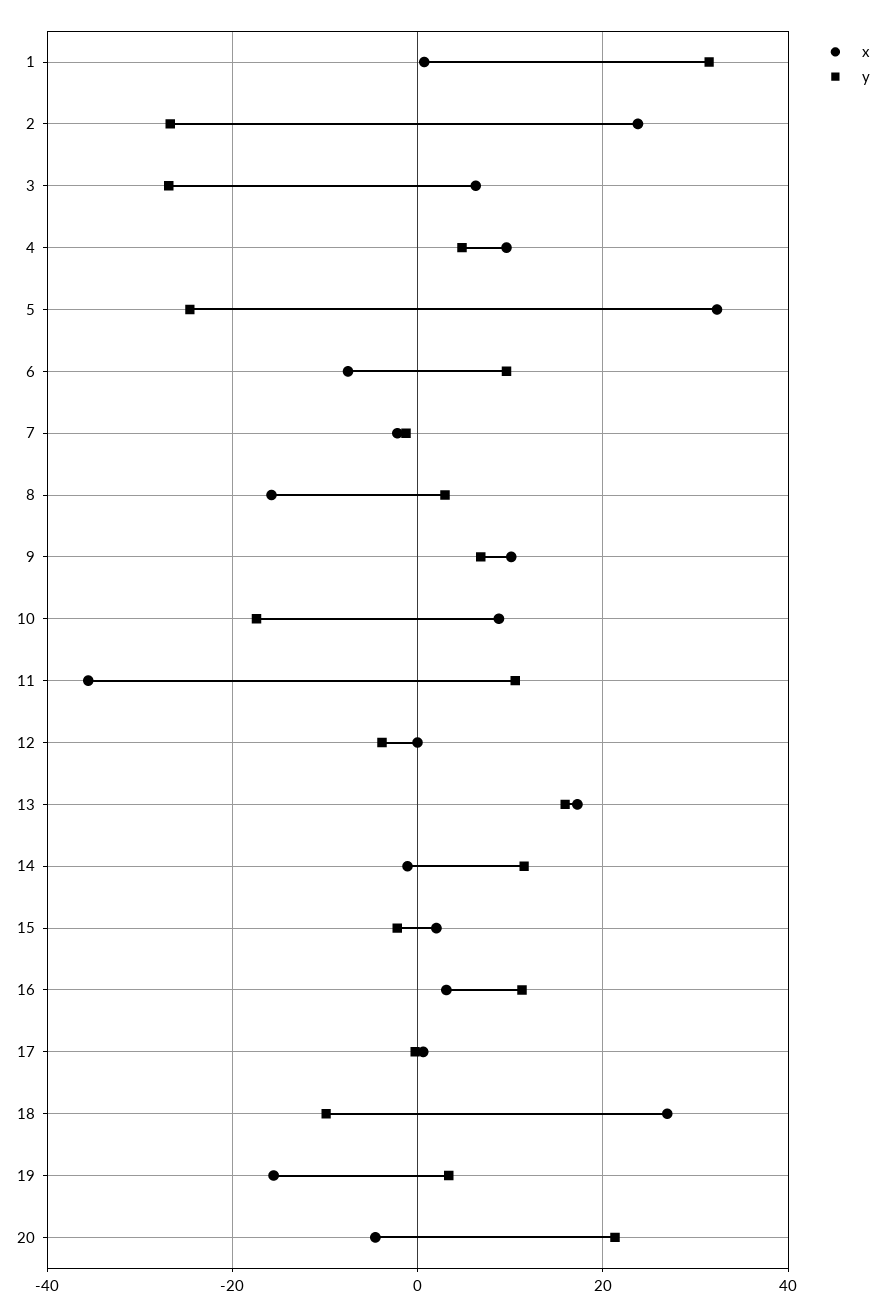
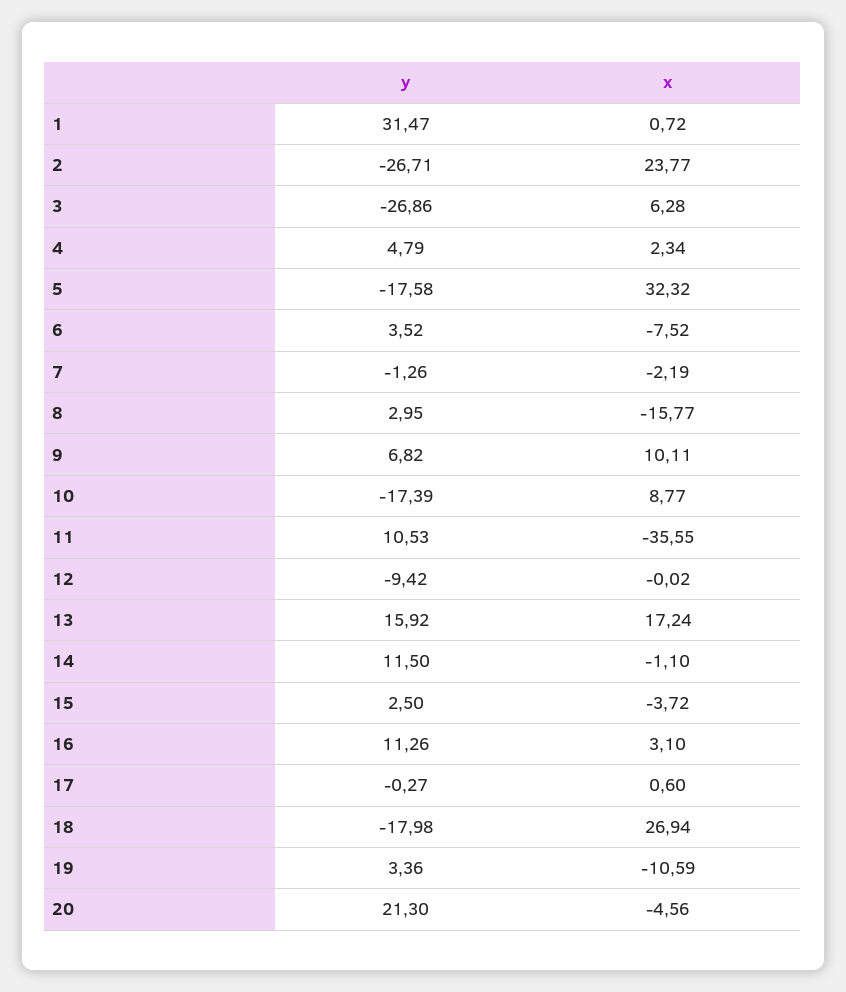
x, 4: 10 -> 2.34
y, 5: -24 -> -17.58
y, 6: 10 -> 3.52
y, 12: -4 -> -9.42
x, 15: 2 -> -3.72
y, 15: -2 -> 2.5
y, 18: -10 -> -17.98
x, 19: -16 -> -10.59

